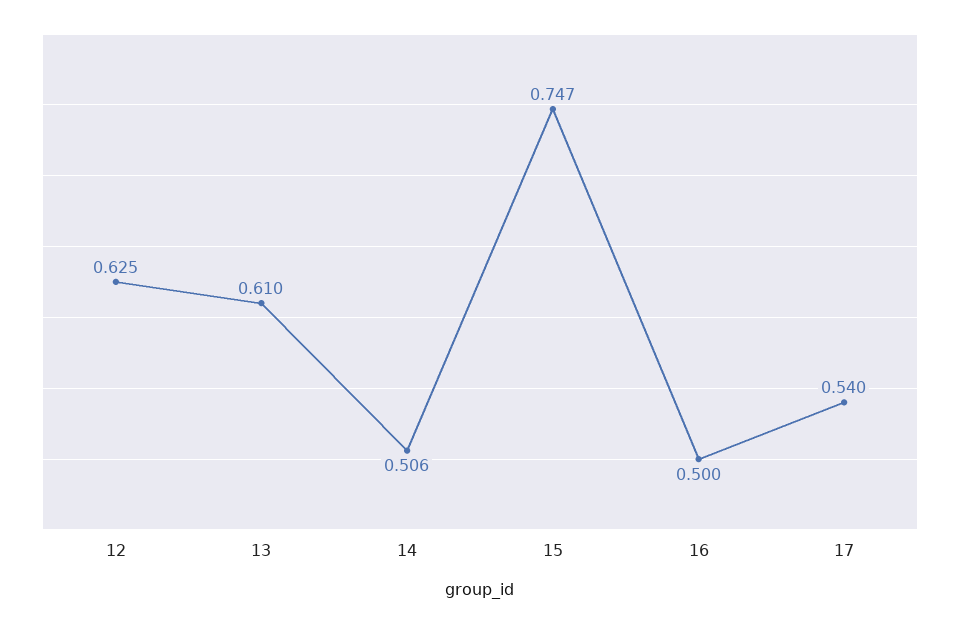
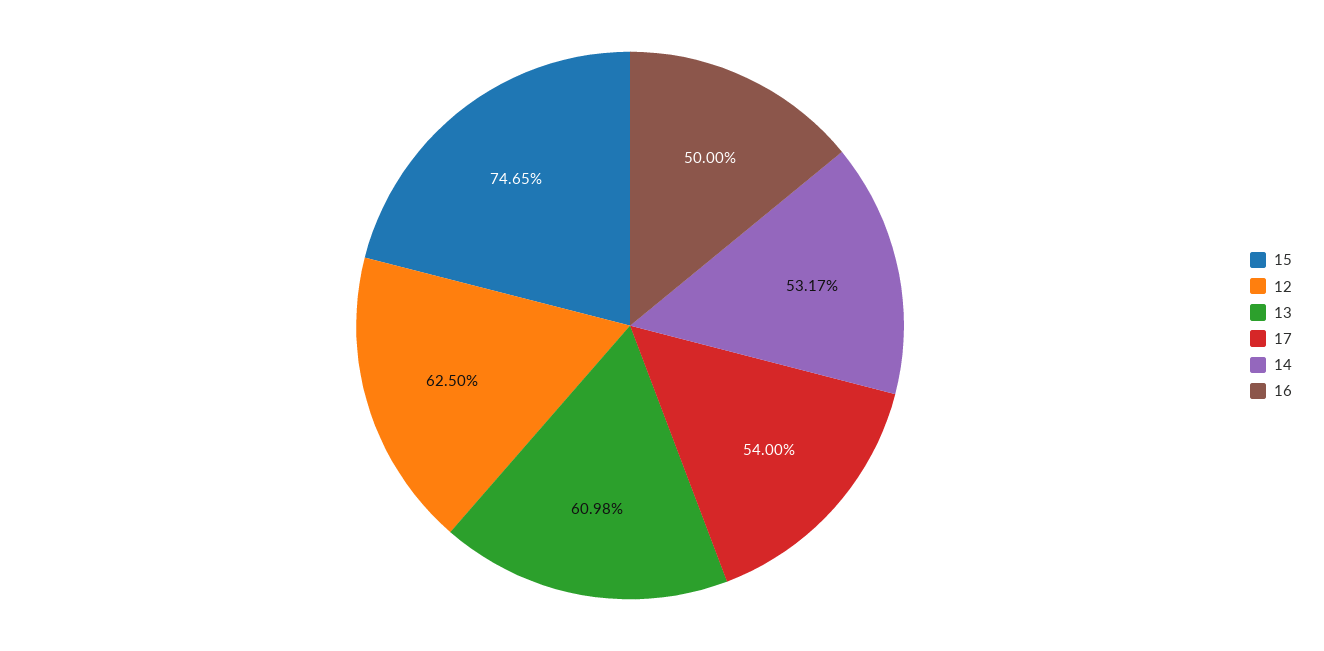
14: 0.506 -> 0.5317

